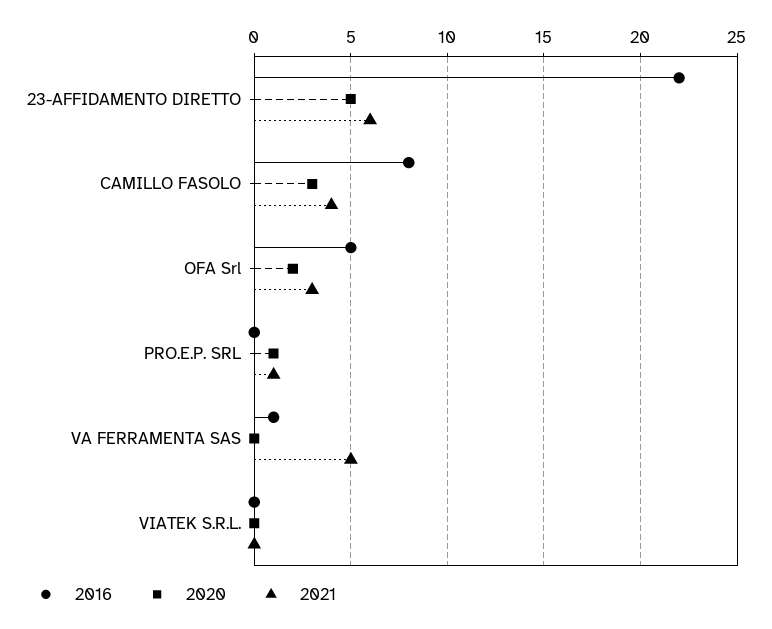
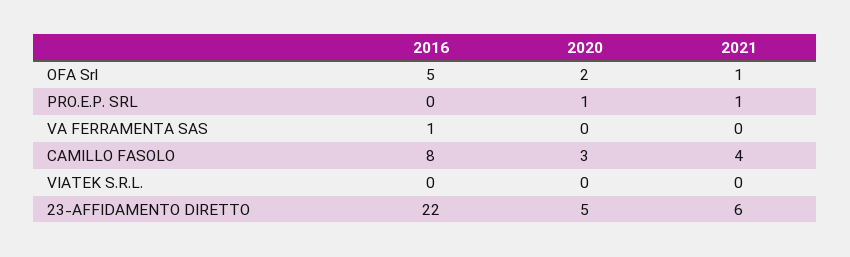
2021, OFA Srl: 3 -> 1
2021, VA FERRAMENTA SAS: 5 -> 0

